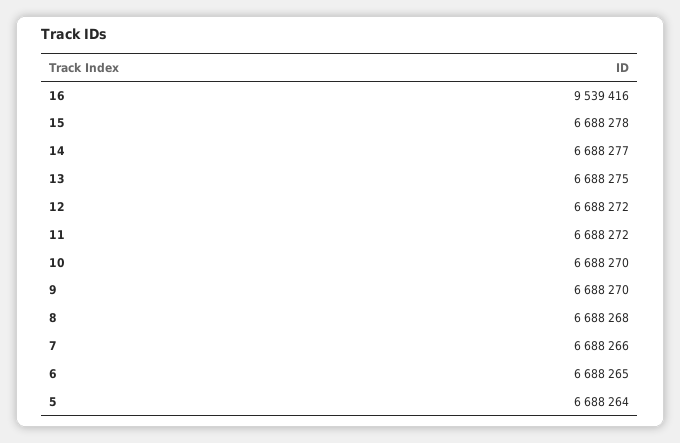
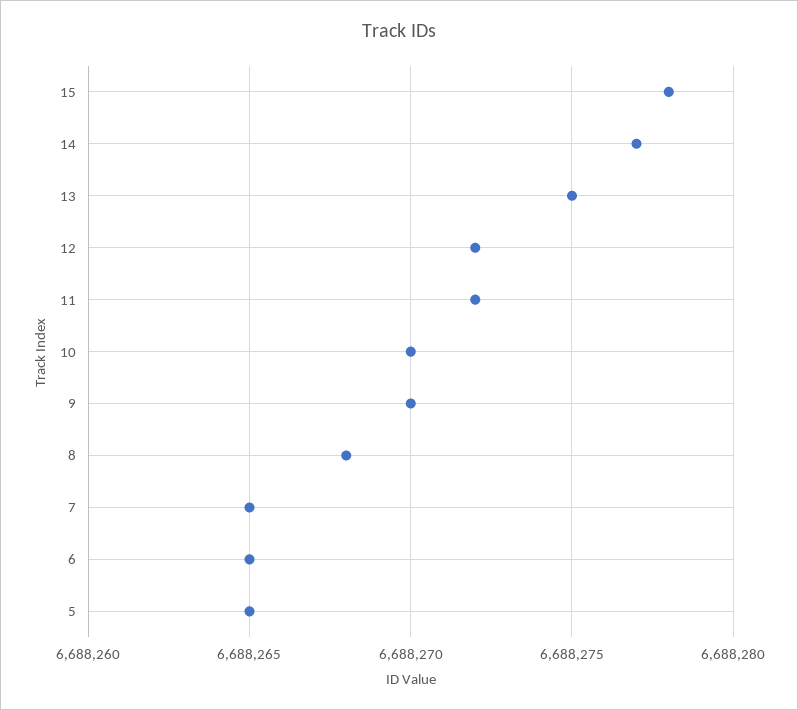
16: 9539416 -> none
7: 6688266 -> 6688265
5: 6688264 -> 6688265

